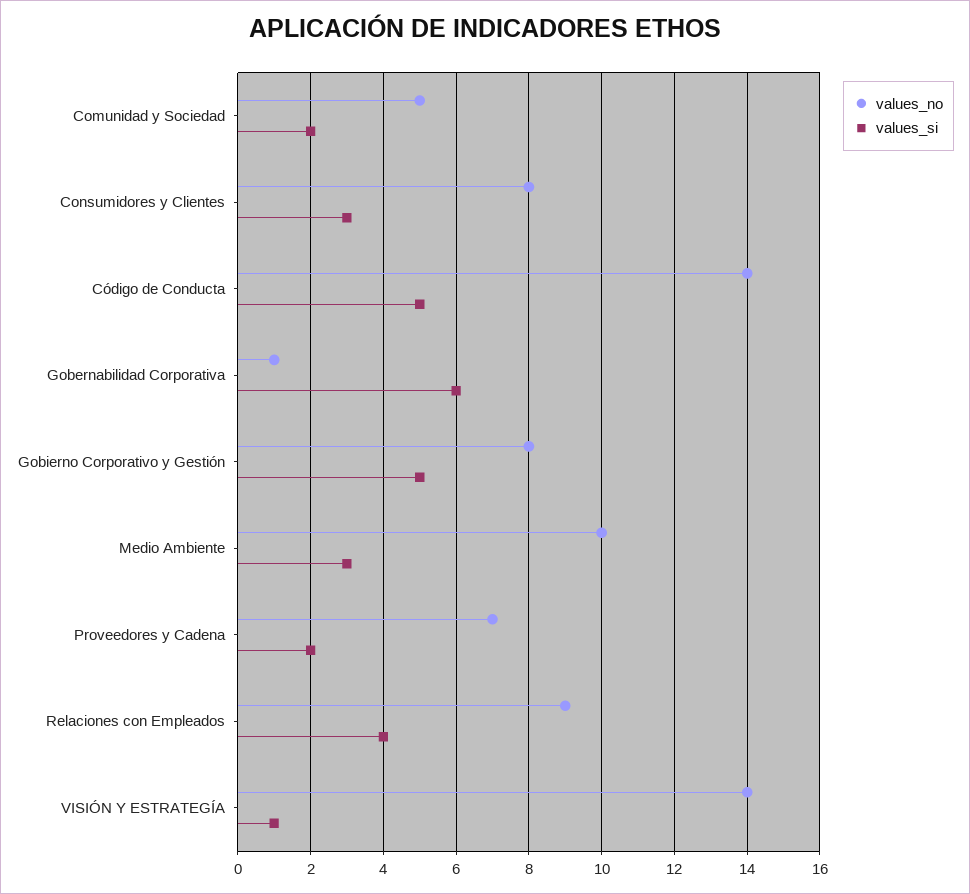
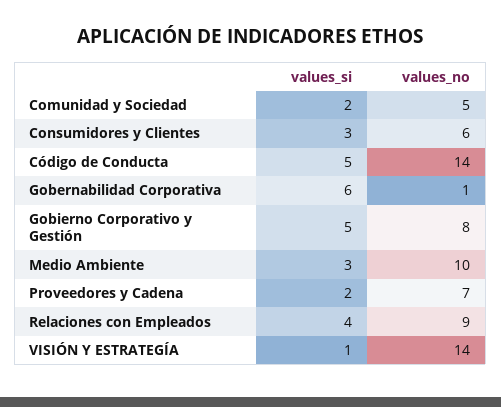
values_no, Consumidores y Clientes: 8 -> 6

